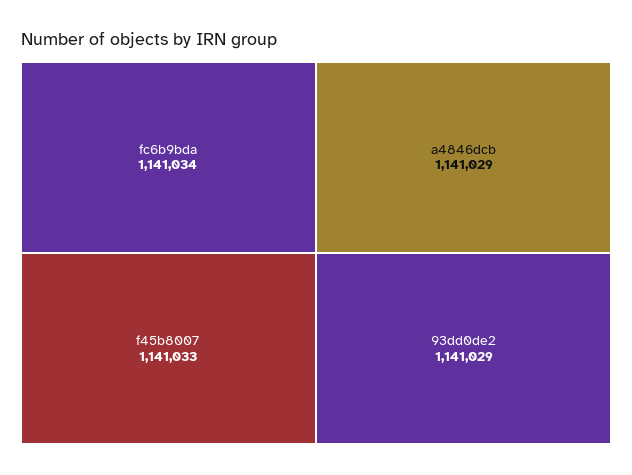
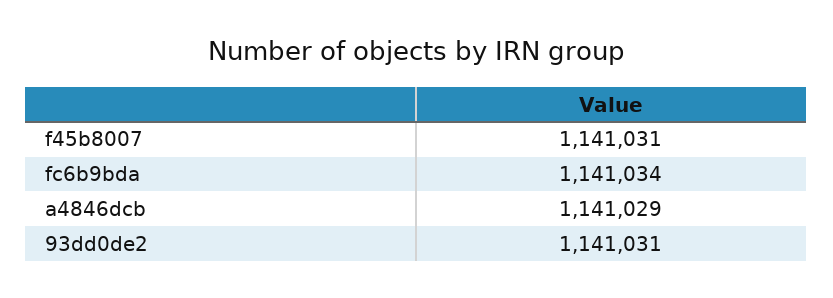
f45b8007: 1141033 -> 1141031
93dd0de2: 1141029 -> 1141031

